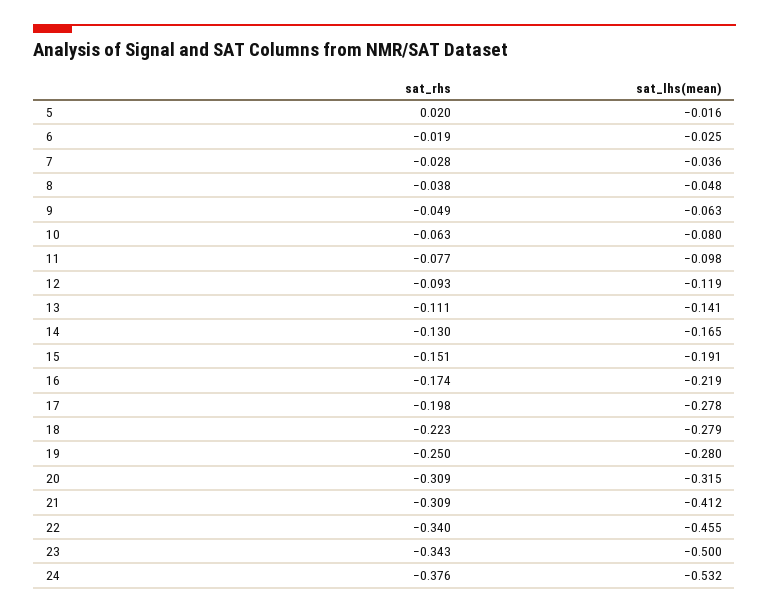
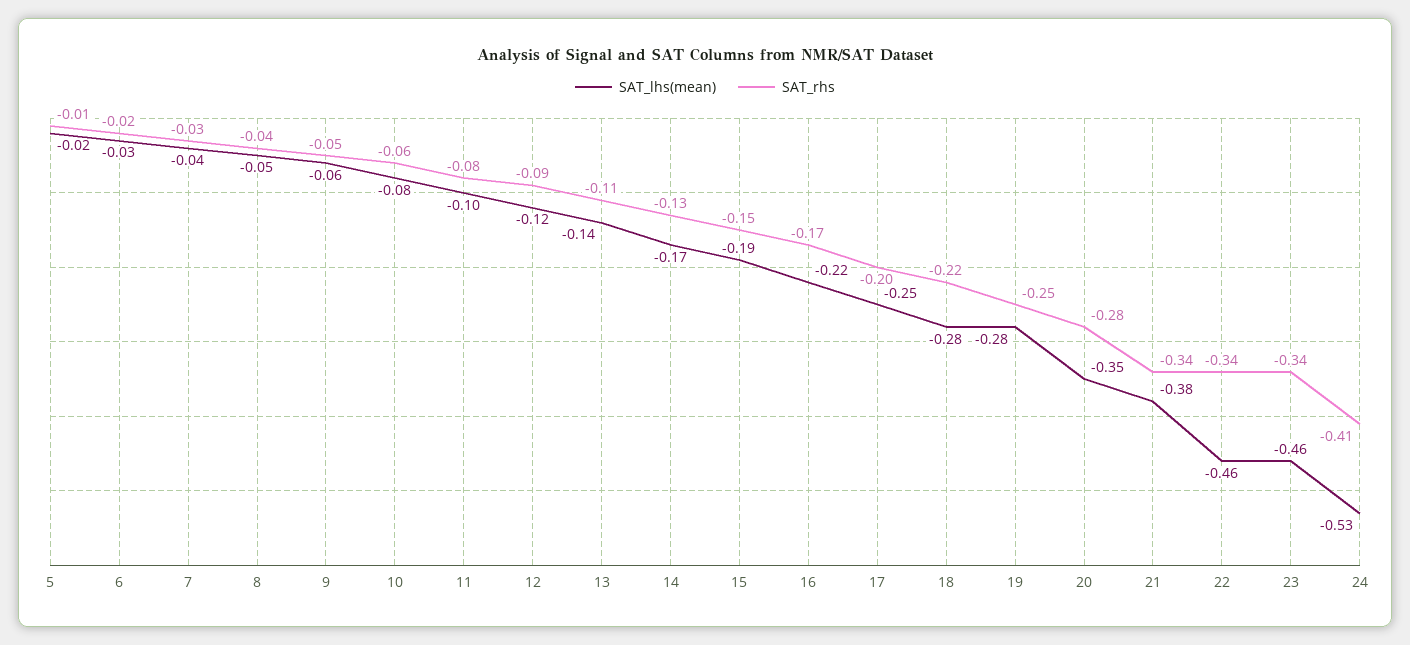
sat_rhs, 5: 0.02 -> -0.01
sat_lhs(mean), 17: -0.278 -> -0.25
sat_rhs, 20: -0.309 -> -0.28
sat_lhs(mean), 20: -0.315 -> -0.35
sat_rhs, 21: -0.309 -> -0.34
sat_lhs(mean), 21: -0.412 -> -0.38
sat_lhs(mean), 23: -0.5 -> -0.46
sat_rhs, 24: -0.376 -> -0.41

